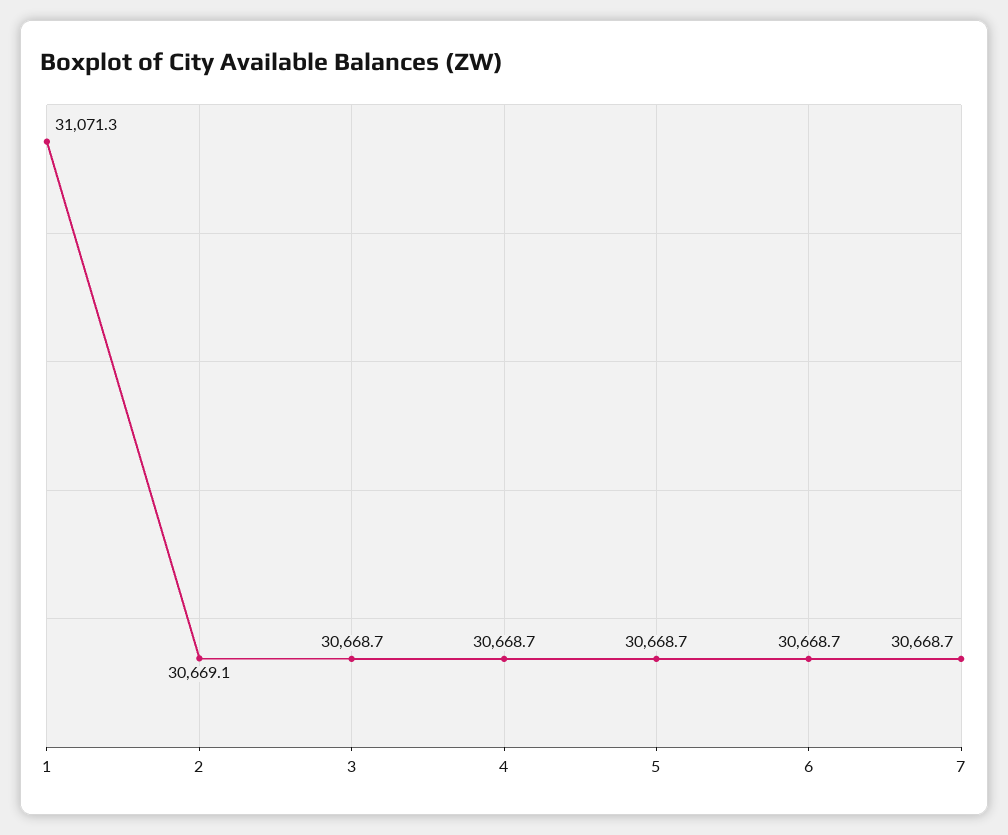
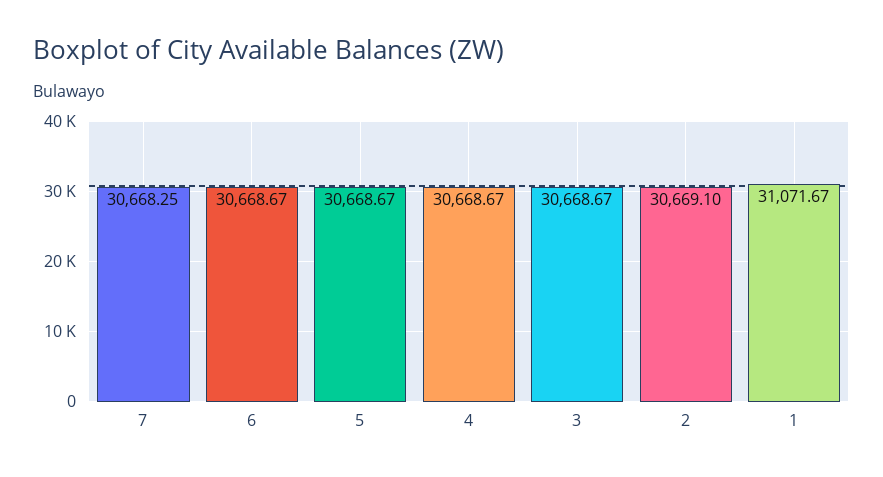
1: 31071.3 -> 31071.67
7: 30668.7 -> 30668.25

